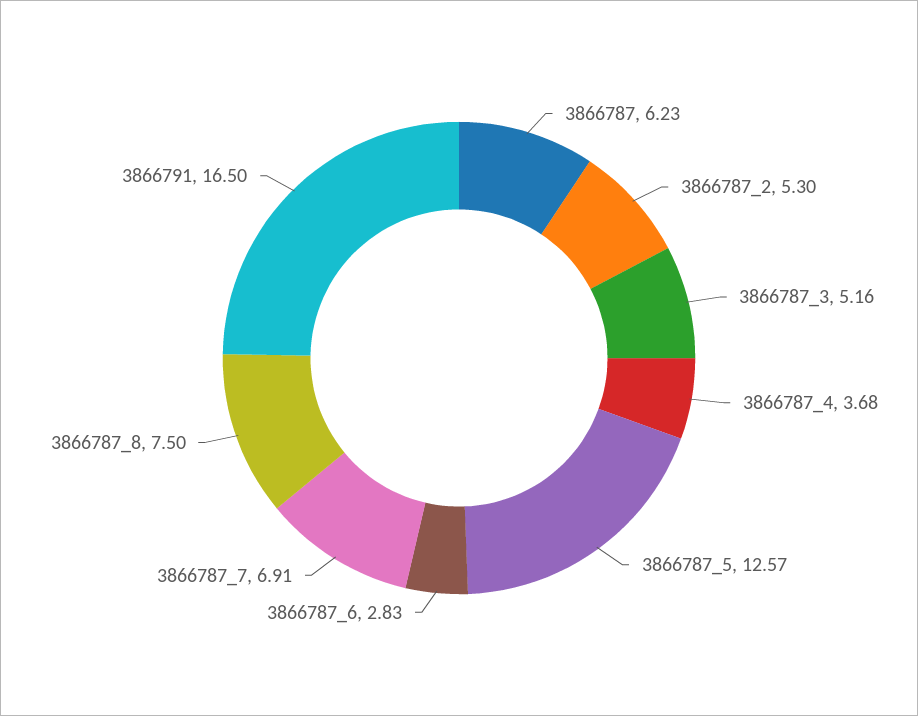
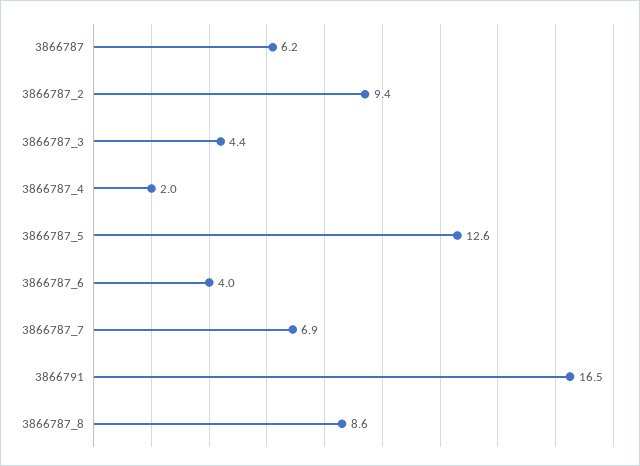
3866787_2: 5.3 -> 9.4
3866787_3: 5.16 -> 4.4
3866787_4: 3.68 -> 2
3866787_6: 2.83 -> 4
3866787_8: 7.5 -> 8.6

